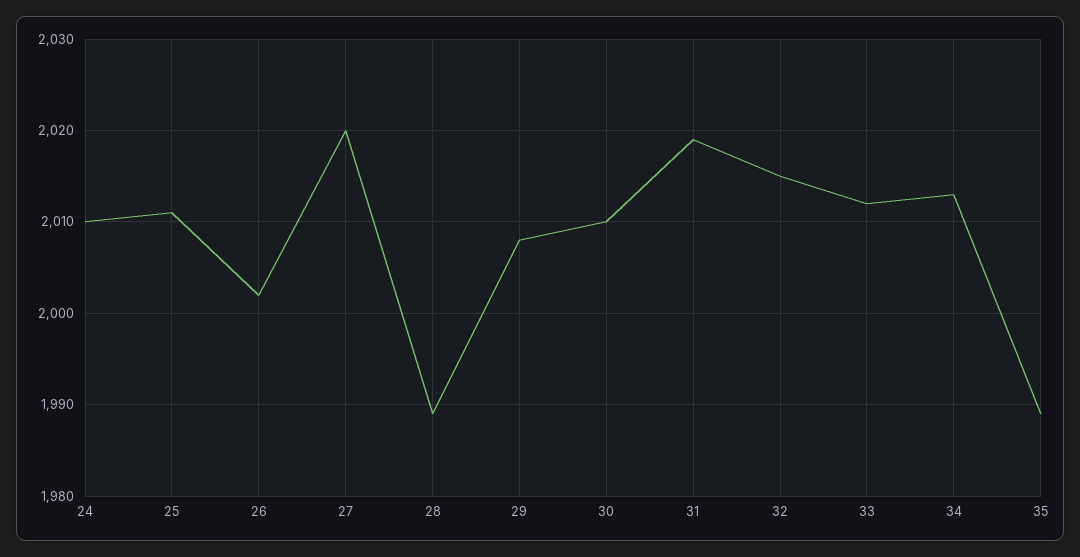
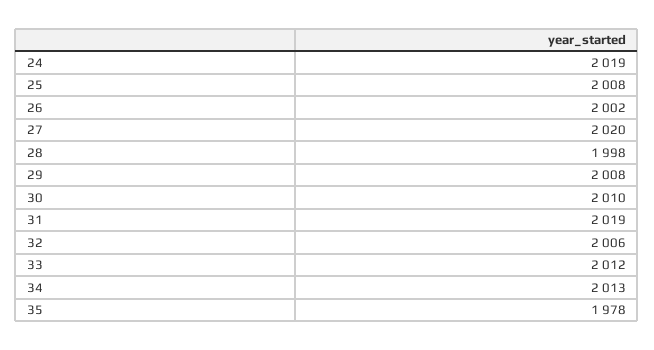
24: 2010 -> 2019
25: 2011 -> 2008
28: 1989 -> 1998
32: 2015 -> 2006
35: 1989 -> 1978

